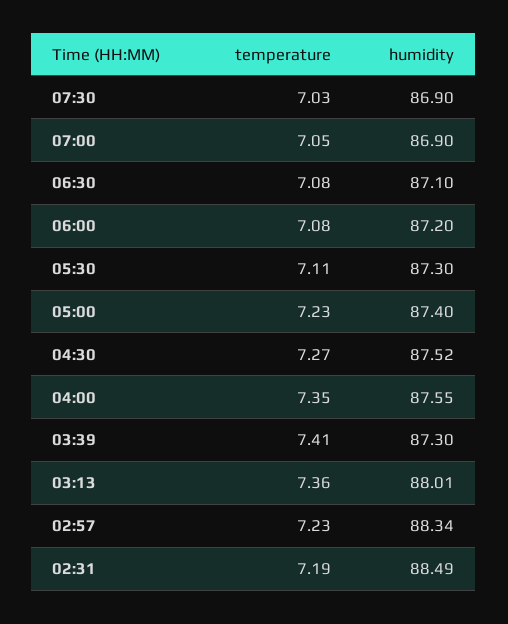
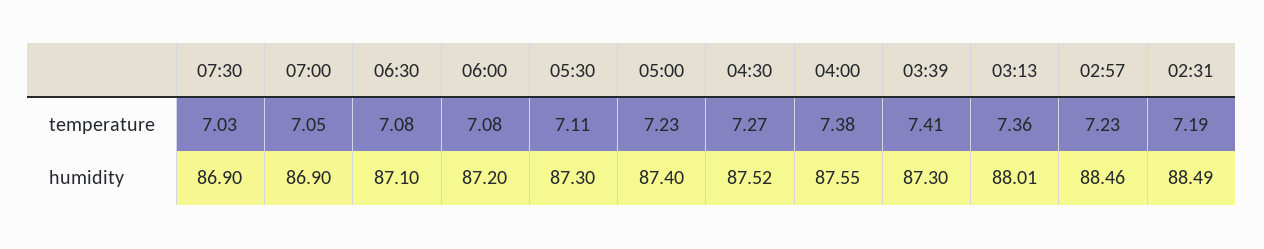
temperature, 04:00: 7.35 -> 7.38
humidity, 02:57: 88.34 -> 88.46

